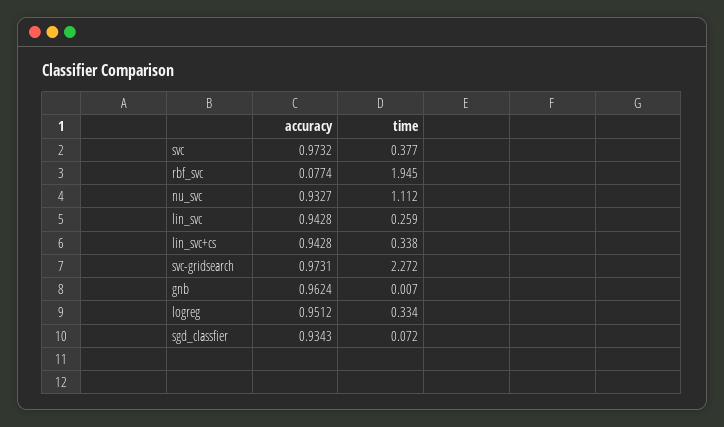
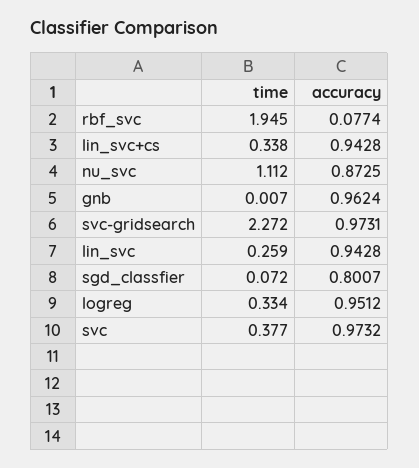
accuracy, nu_svc: 0.9327 -> 0.8725
accuracy, sgd_classfier: 0.9343 -> 0.8007

